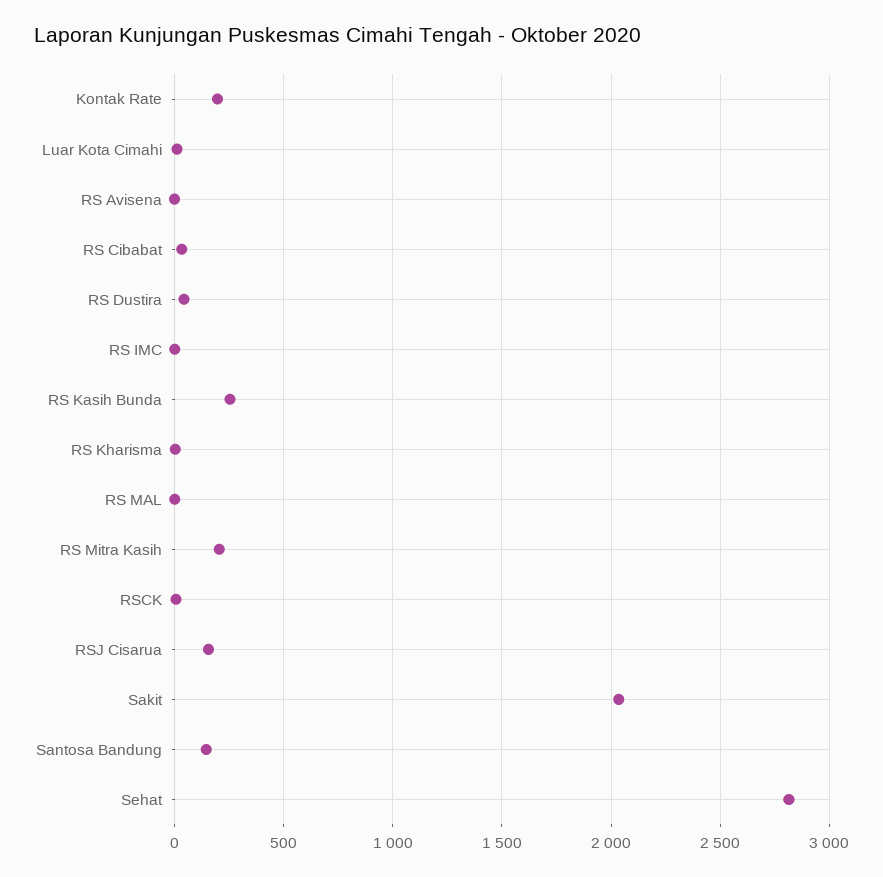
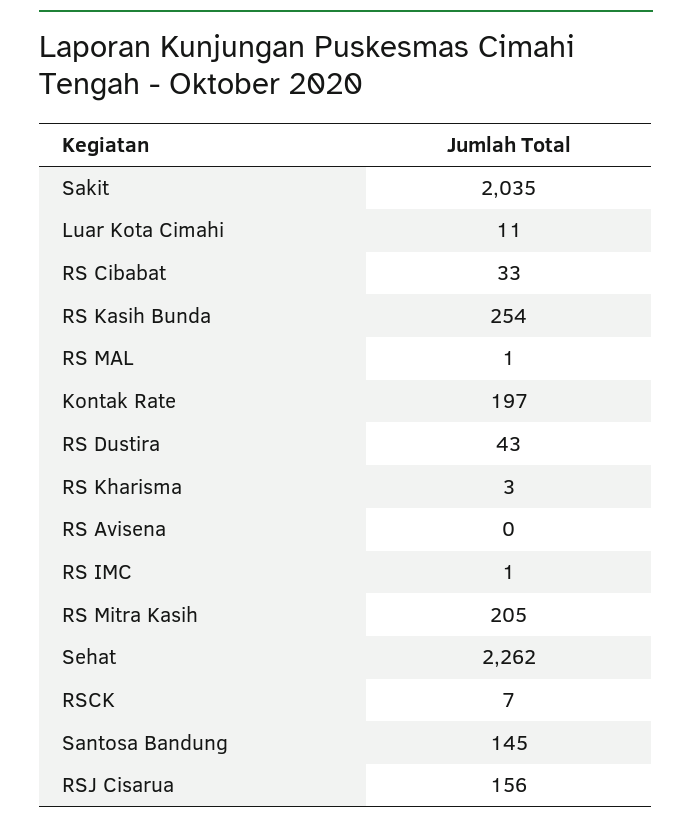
Sehat: 2800 -> 2262

